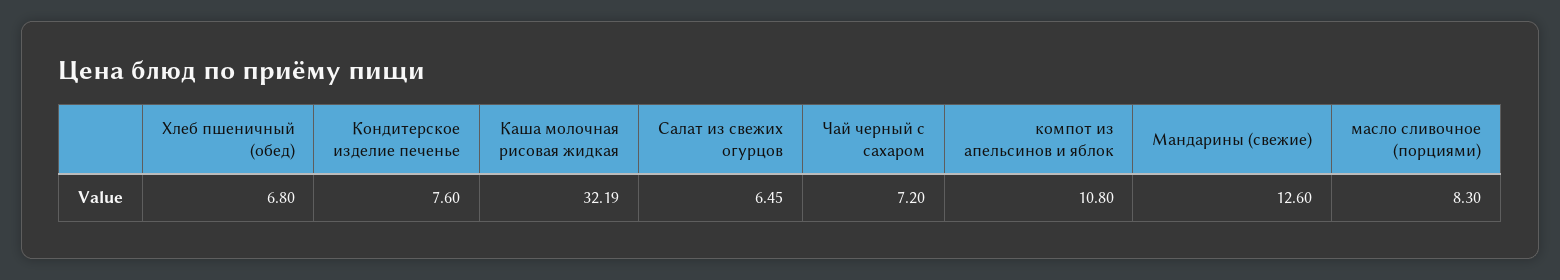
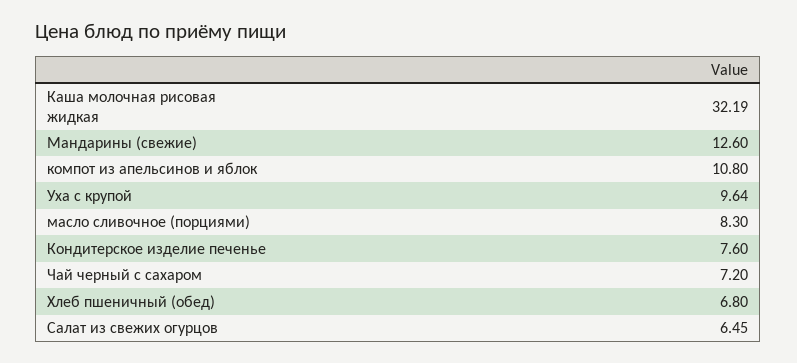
Уха с крупой: none -> 9.64

